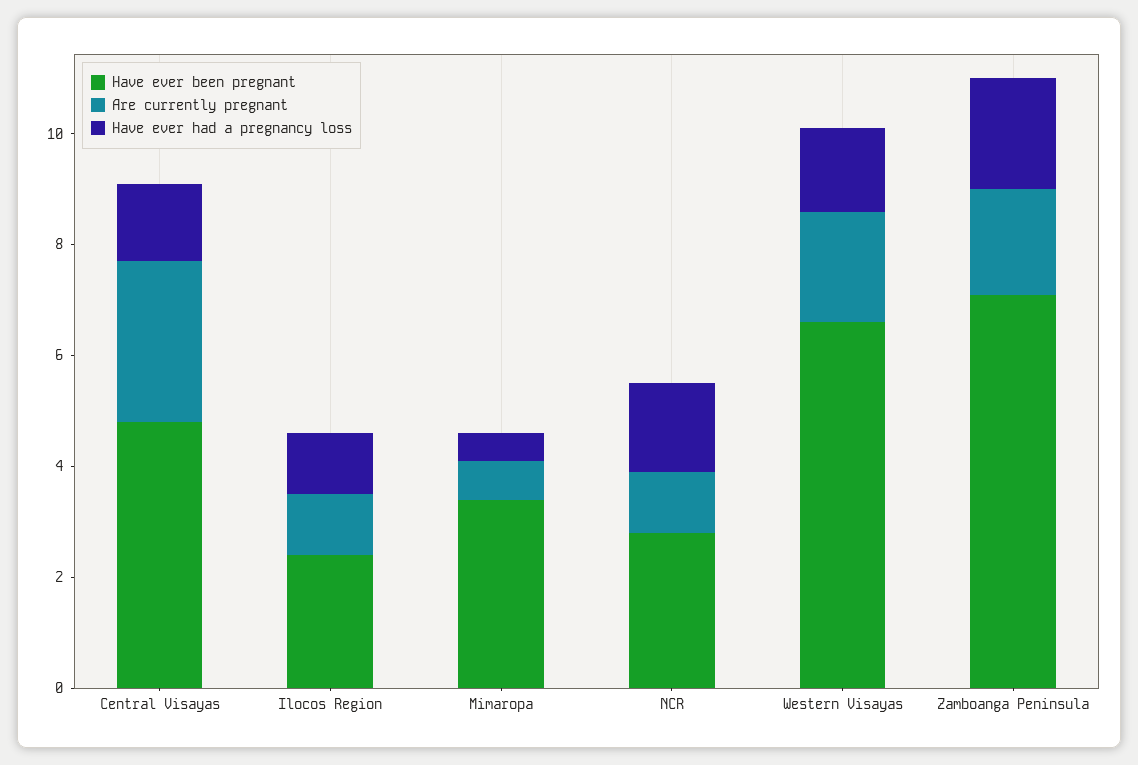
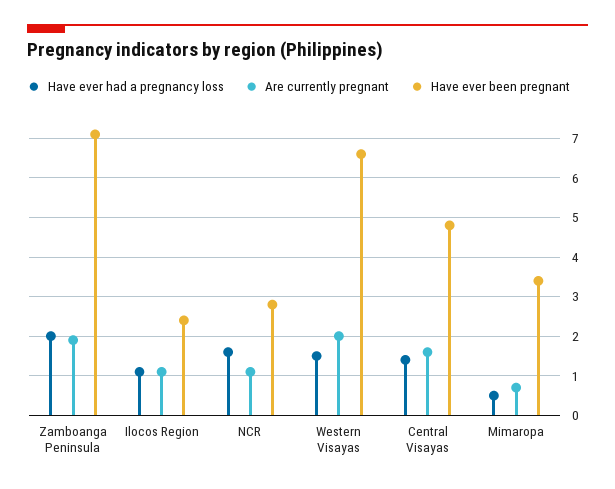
Are currently pregnant, Central Visayas: 3 -> 1.5

